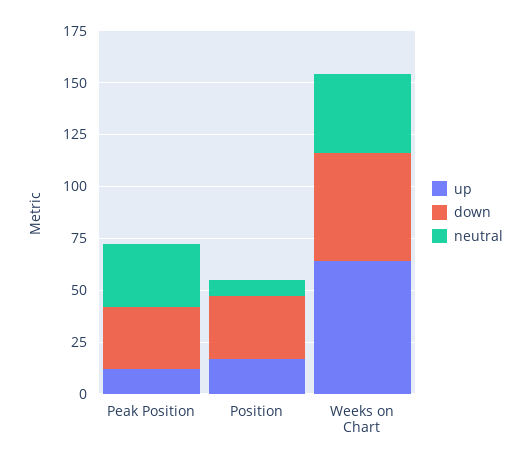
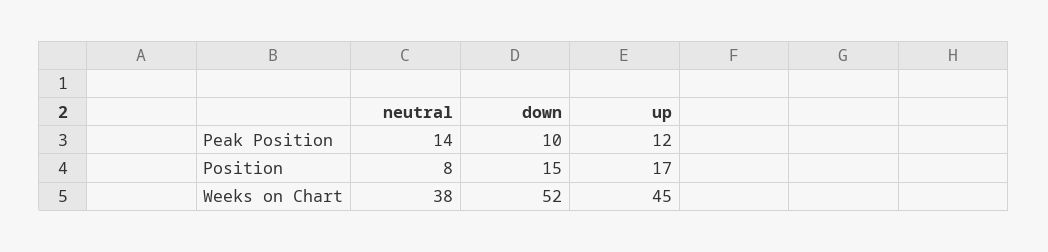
down, Peak Position: 30 -> 10
neutral, Peak Position: 30 -> 14
down, Position: 30 -> 15
up, Weeks on Chart: 65 -> 45

